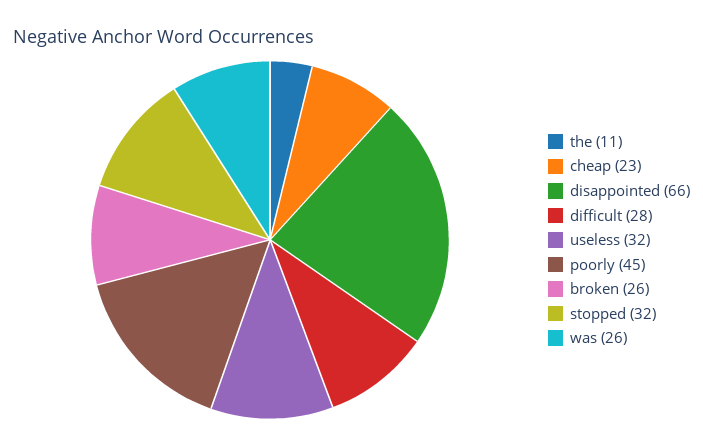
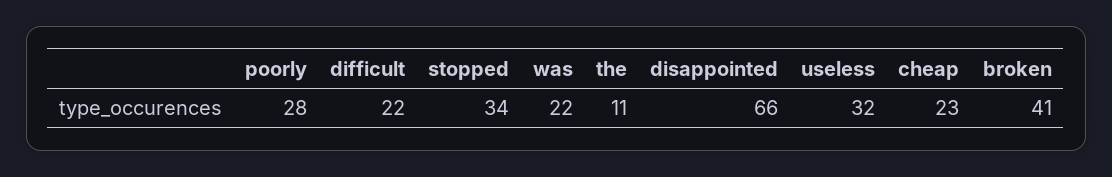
difficult: 28 -> 22
poorly: 45 -> 28
broken: 26 -> 41
stopped: 32 -> 34
was: 26 -> 22

